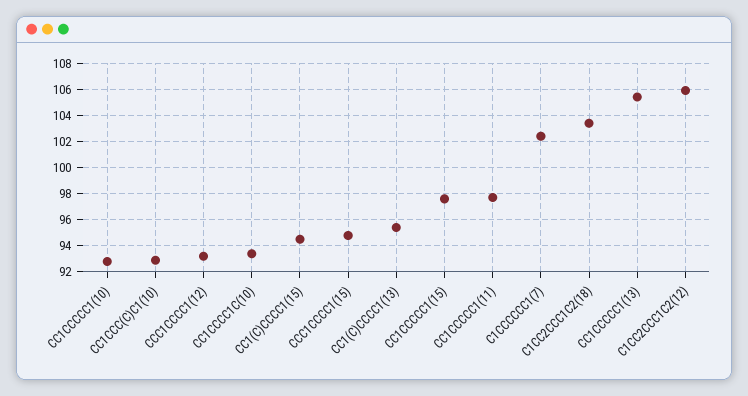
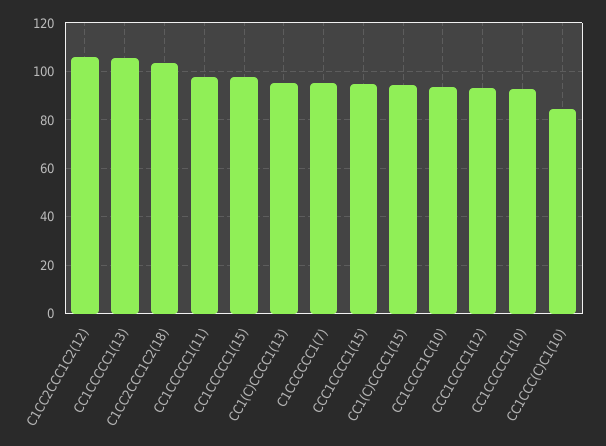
CC1CCC(C)C1(10): 93 -> 85
C1CCCCCC1(7): 102.5 -> 95

